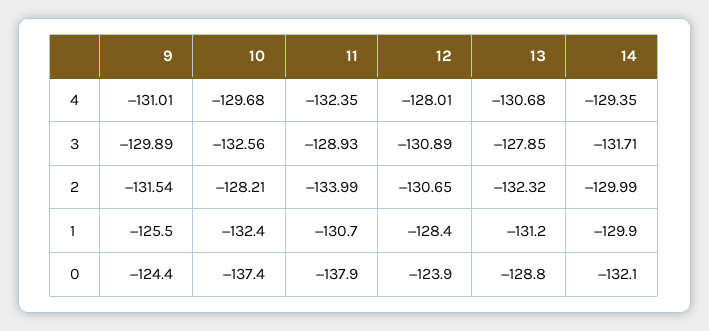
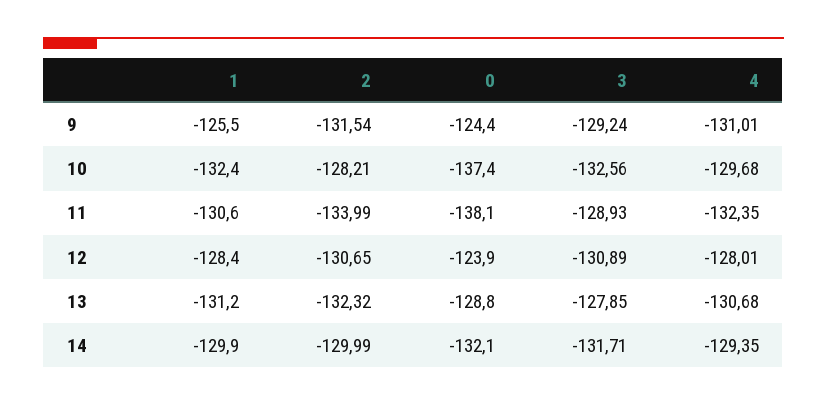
9, 3: -129.89 -> -129.24
11, 1: -130.7 -> -130.6
11, 0: -137.9 -> -138.1

